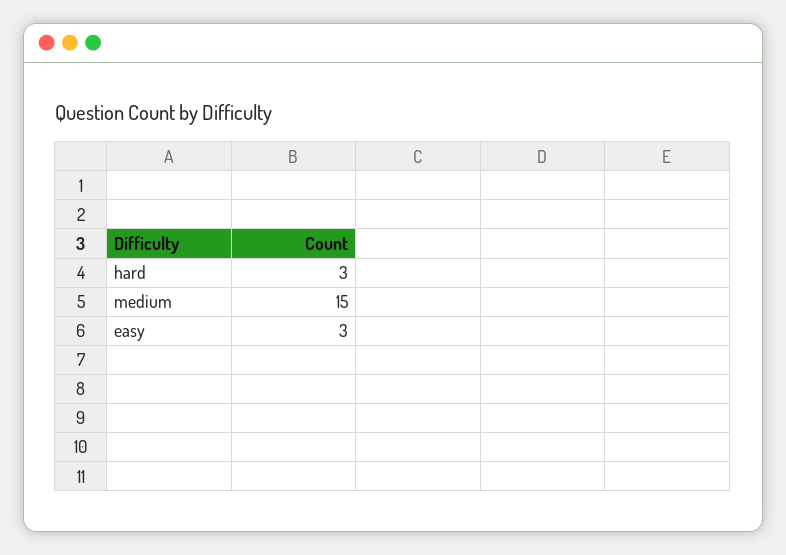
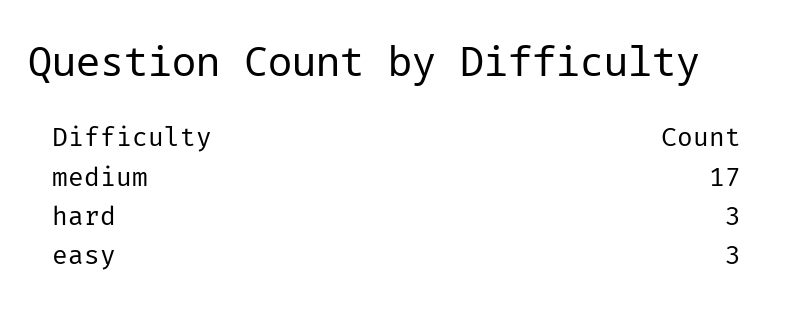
medium: 15 -> 17

